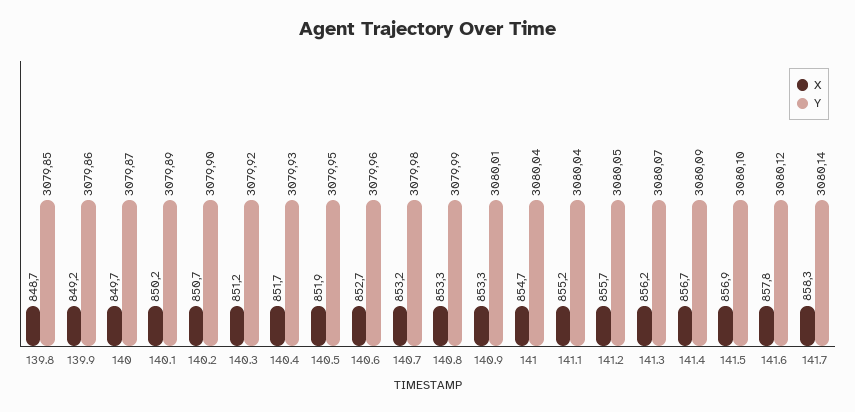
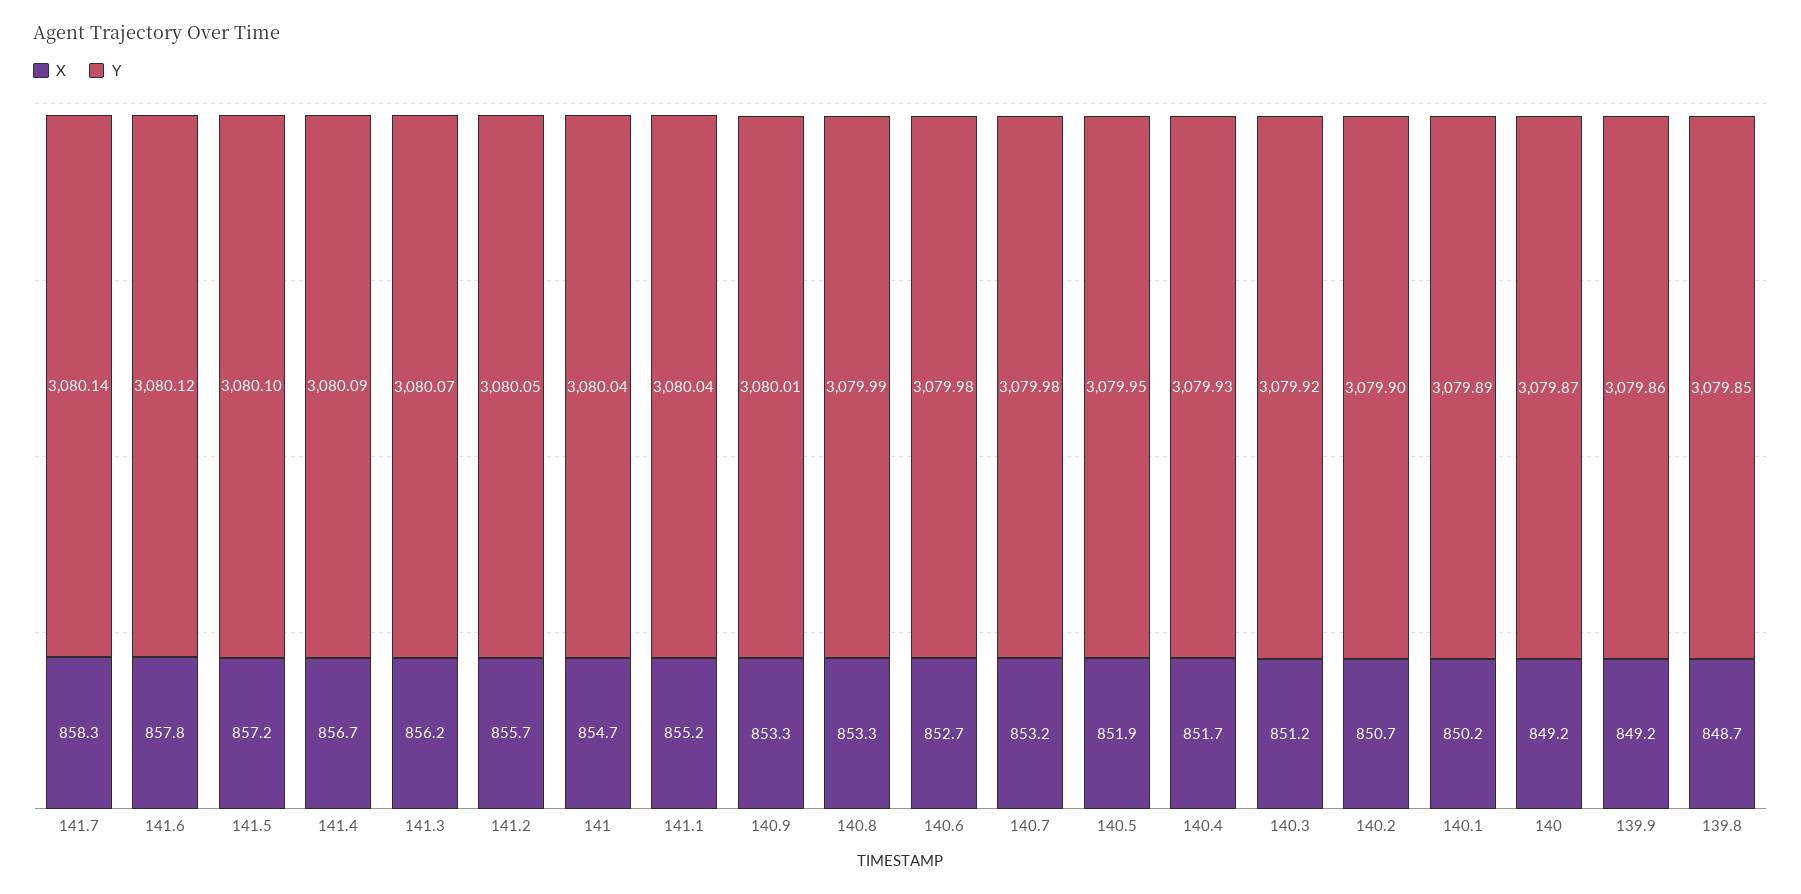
X, 140: 849.7 -> 849.2
Y, 140.6: 3079.96 -> 3079.98
X, 141.5: 856.9 -> 857.2

